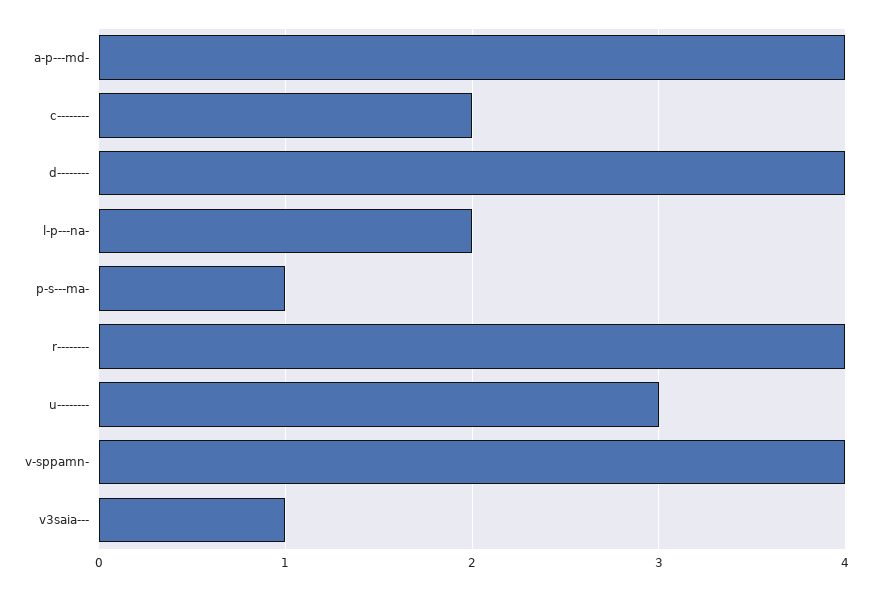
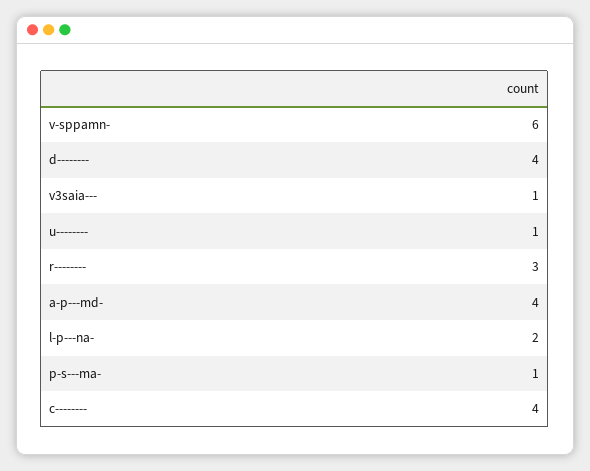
c--------: 2 -> 4
r--------: 4 -> 3
u--------: 3 -> 1
v-sppamn-: 4 -> 6

